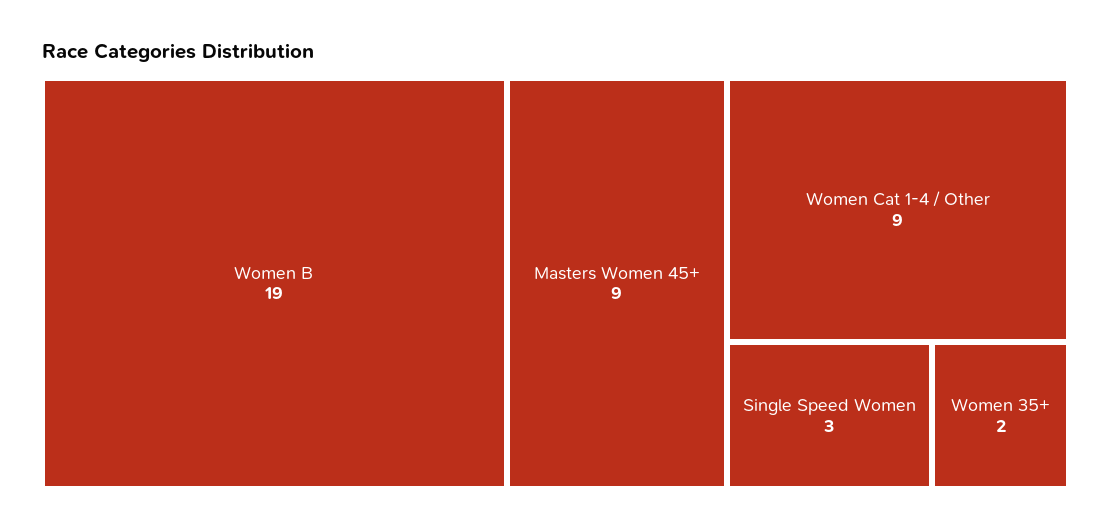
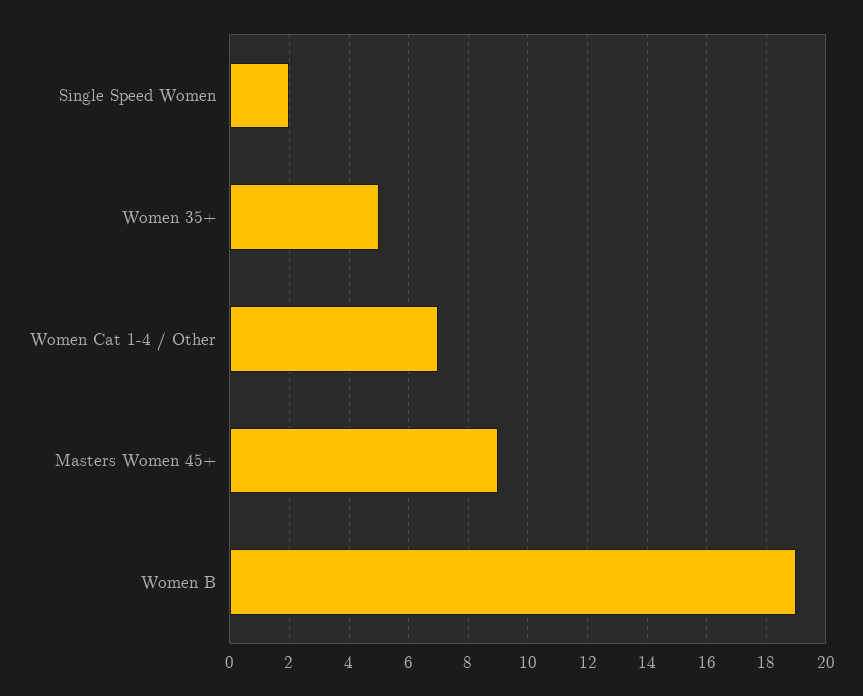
Women Cat 1-4 / Other: 9 -> 7
Single Speed Women: 3 -> 2
Women 35+: 2 -> 5

